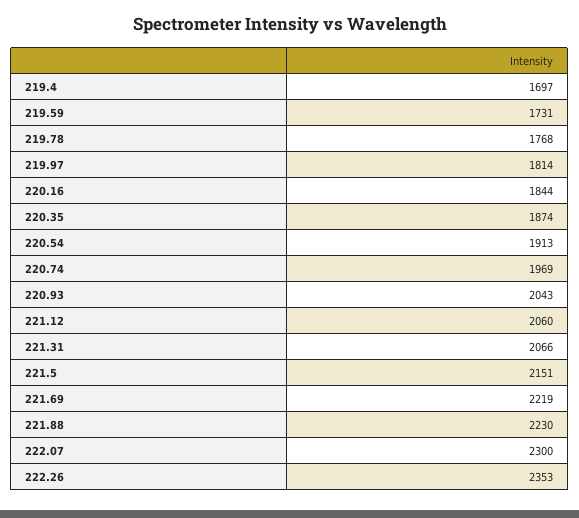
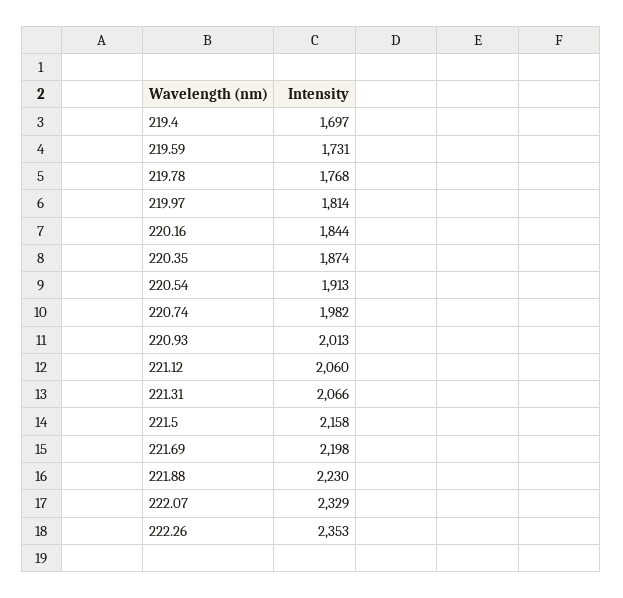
220.74: 1969 -> 1982
220.93: 2043 -> 2013
221.5: 2151 -> 2158
221.69: 2219 -> 2198
222.07: 2300 -> 2329

